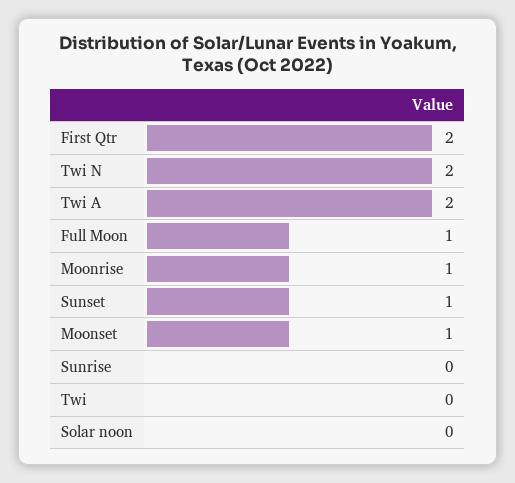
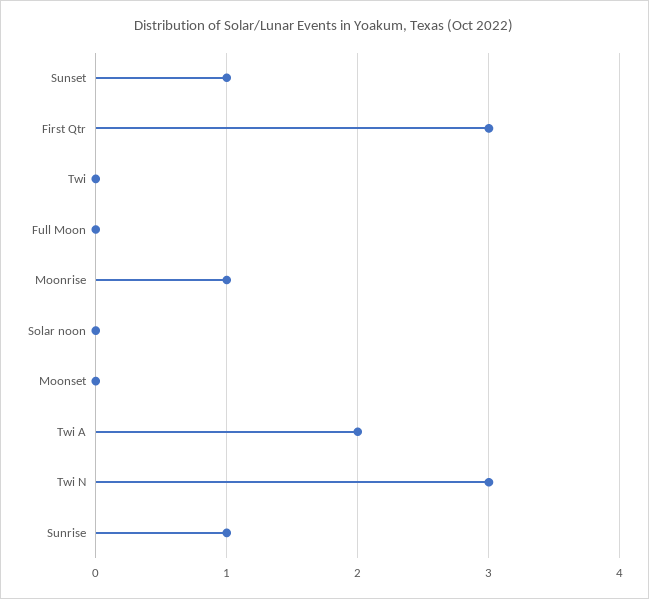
First Qtr: 2 -> 3
Twi N: 2 -> 3
Full Moon: 1 -> 0
Moonset: 1 -> 0
Sunrise: 0 -> 1

